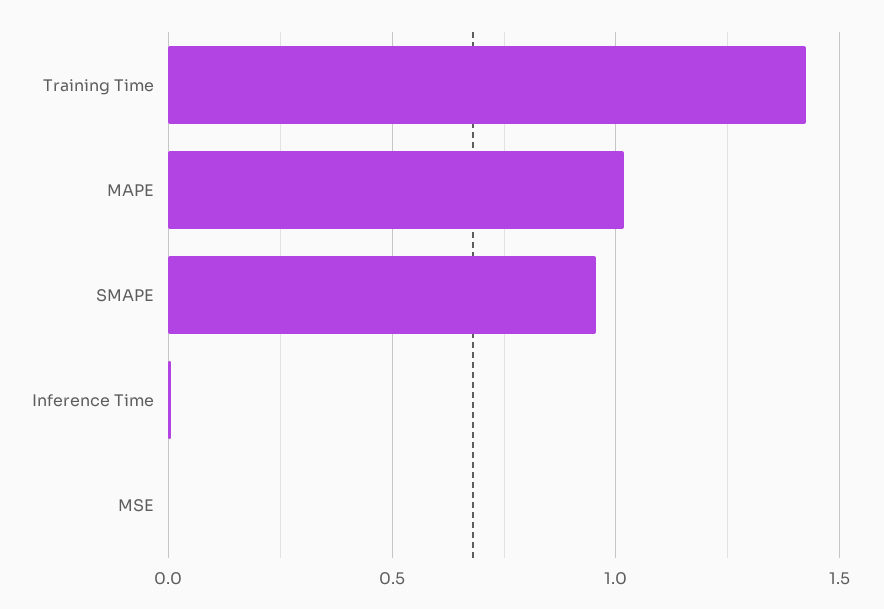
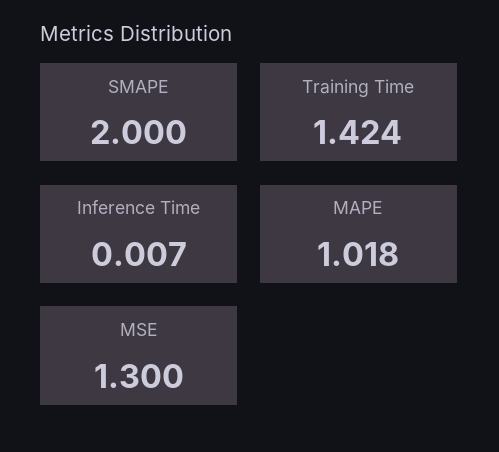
SMAPE: 0.95 -> 2
MSE: 0 -> 1.3

